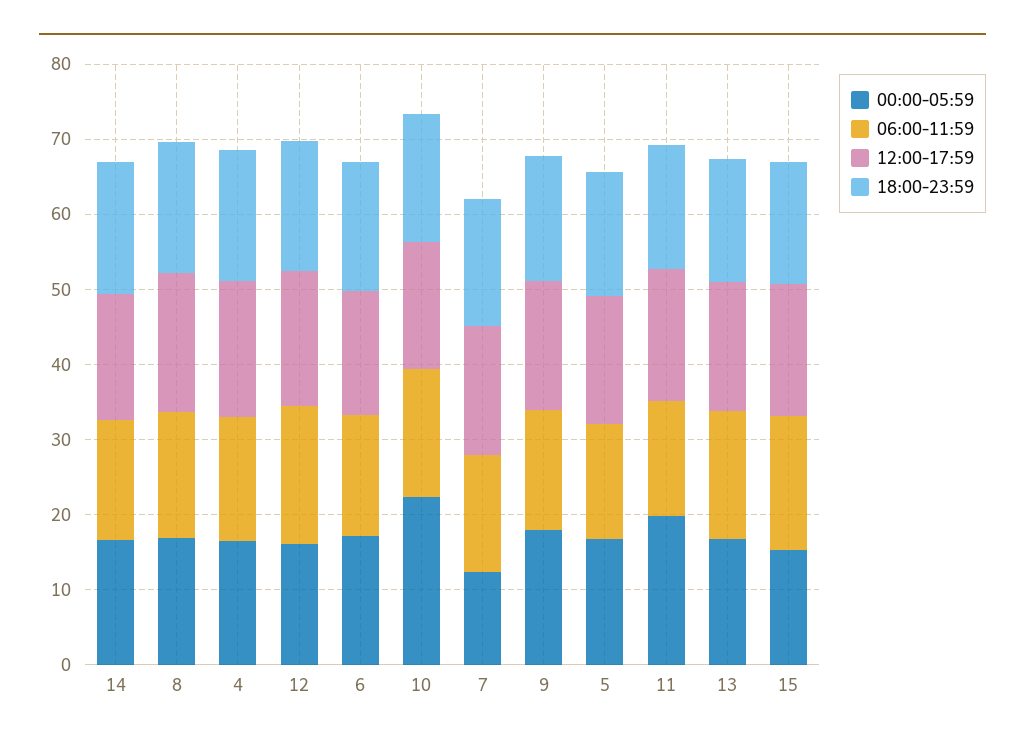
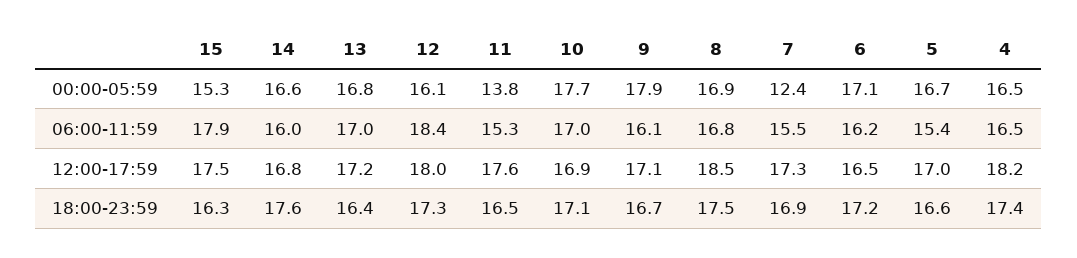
00:00-05:59, 10: 22 -> 17.7
00:00-05:59, 11: 20 -> 13.8

